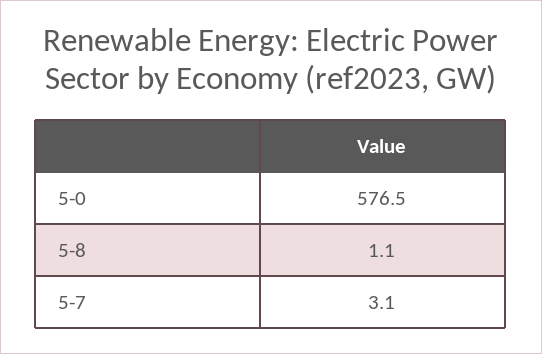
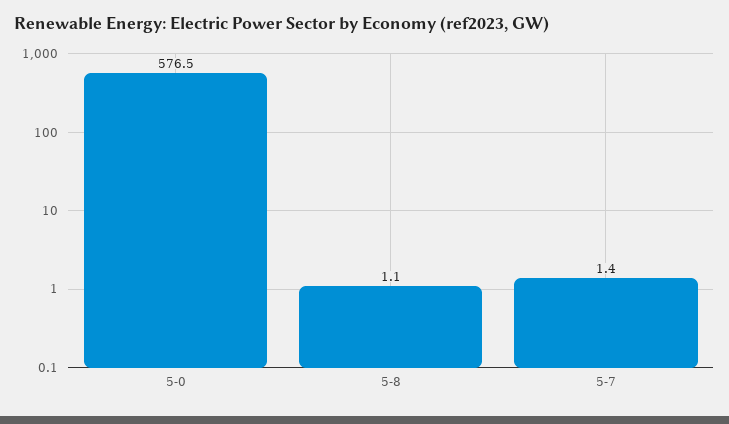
5-7: 3.1 -> 1.4

